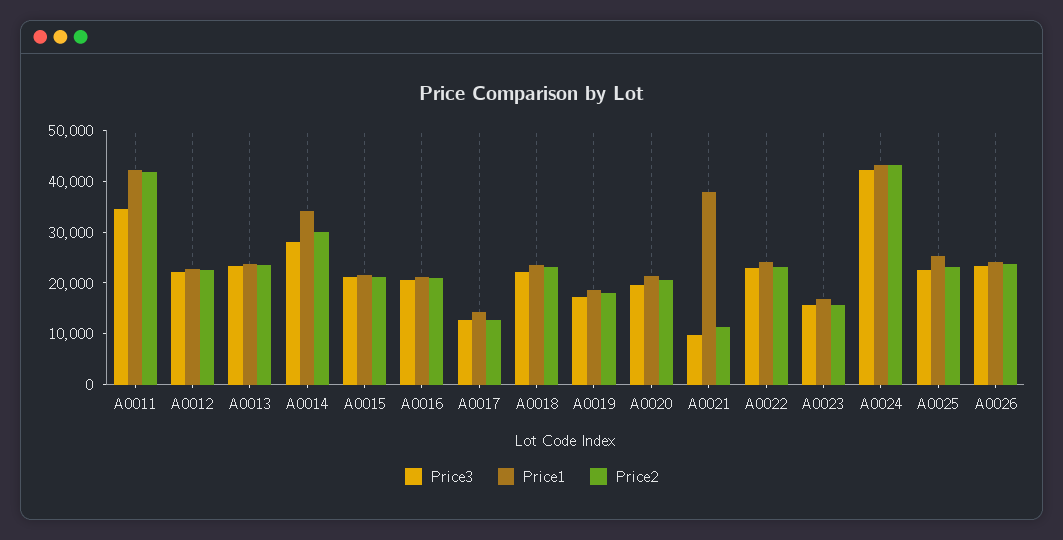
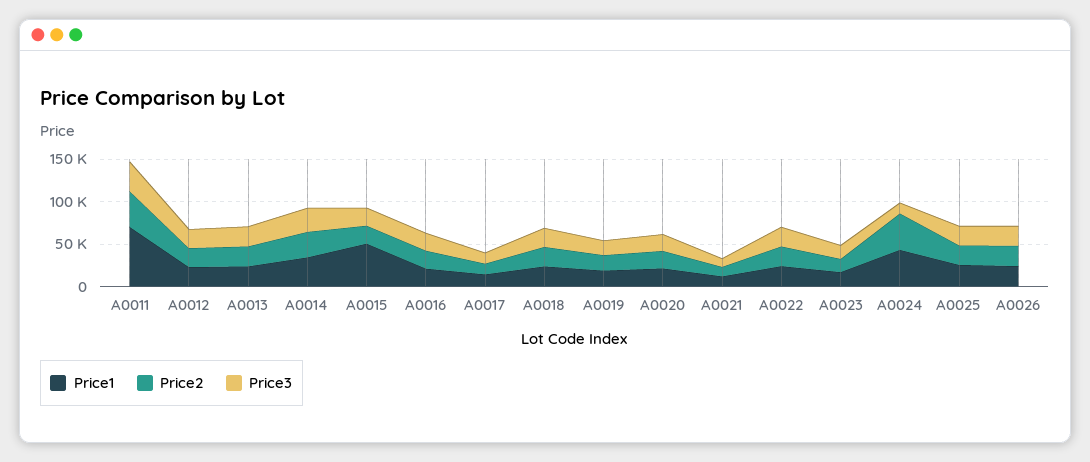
Price1, A0011: 42000 -> 70000
Price1, A0015: 22000 -> 50000
Price1, A0021: 38000 -> 10000
Price3, A0024: 42000 -> 10000

